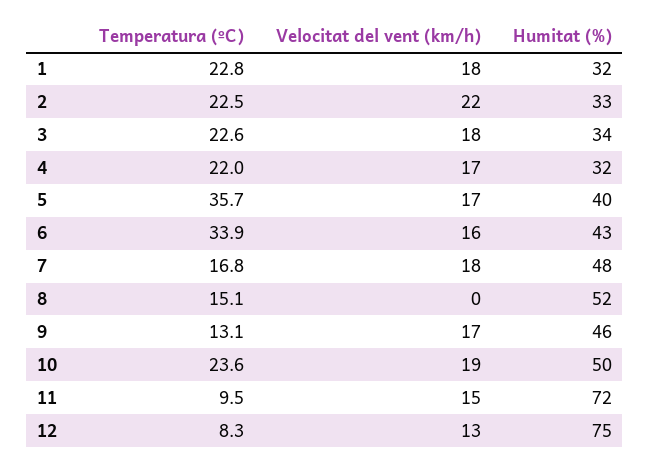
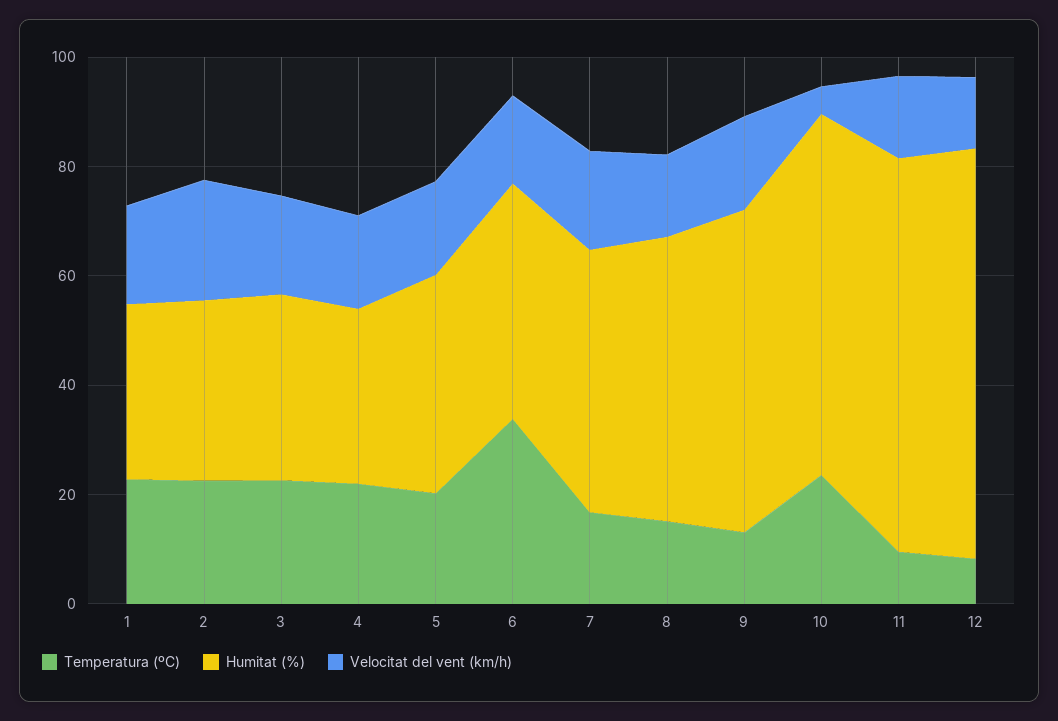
Temperatura (ºC), 5: 35.7 -> 20
Velocitat del vent (km/h), 8: 0 -> 15
Humitat (%), 9: 46 -> 60
Velocitat del vent (km/h), 10: 19 -> 5
Humitat (%), 10: 50 -> 65

